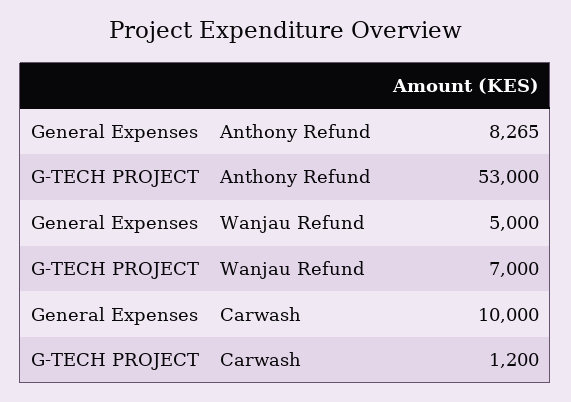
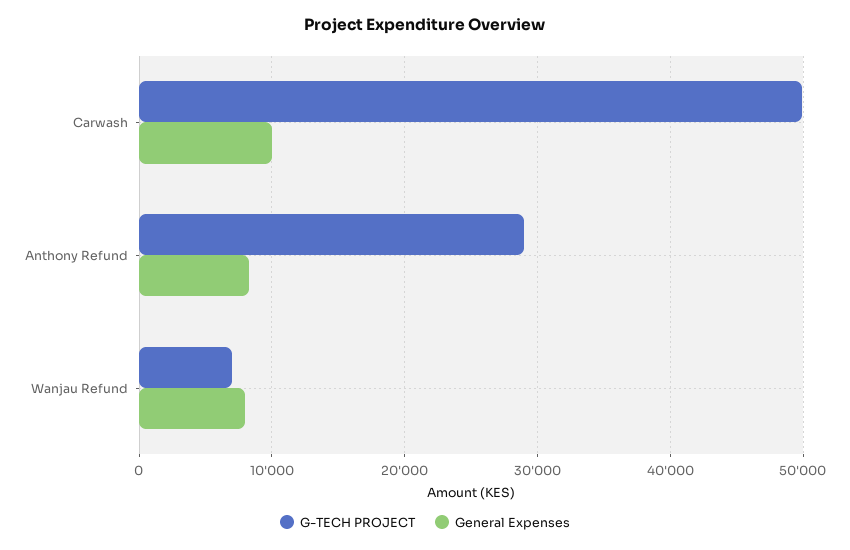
G-TECH PROJECT, Anthony Refund: 53000 -> 29000
General Expenses, Wanjau Refund: 5000 -> 8000
G-TECH PROJECT, Carwash: 1200 -> 50000

